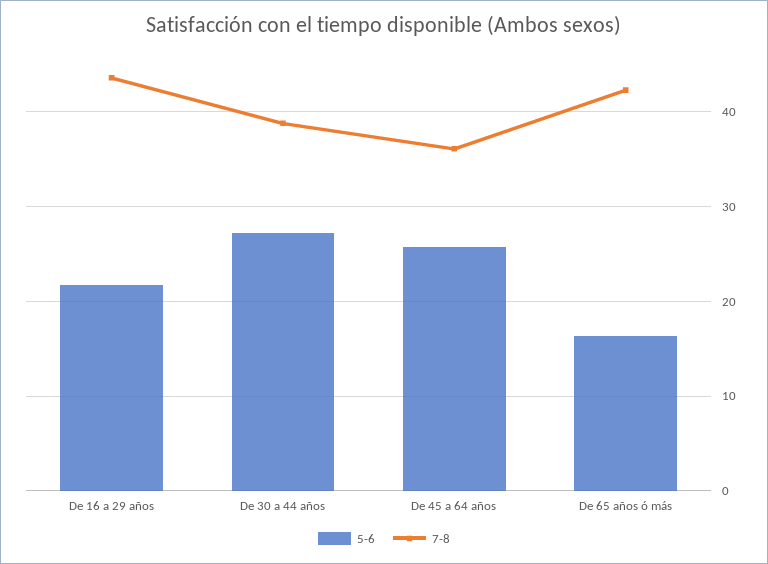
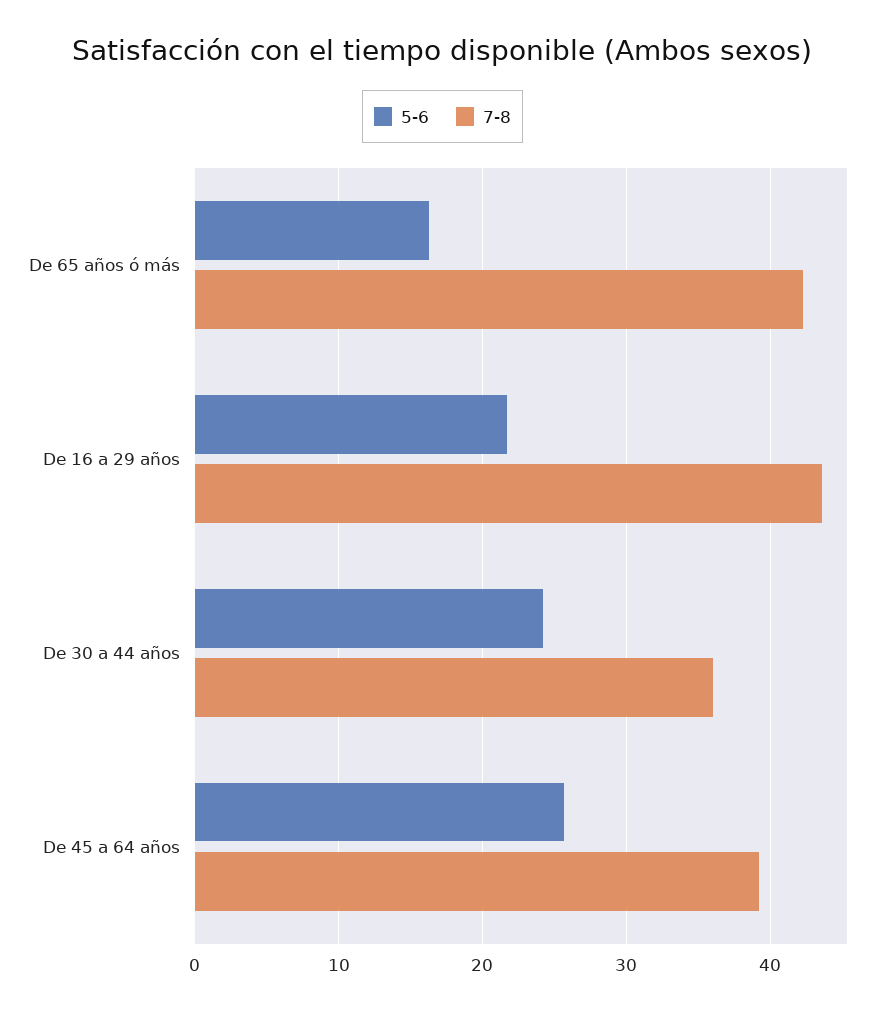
5-6, De 30 a 44 años: 27 -> 24
7-8, De 30 a 44 años: 39 -> 36
7-8, De 45 a 64 años: 36 -> 39

